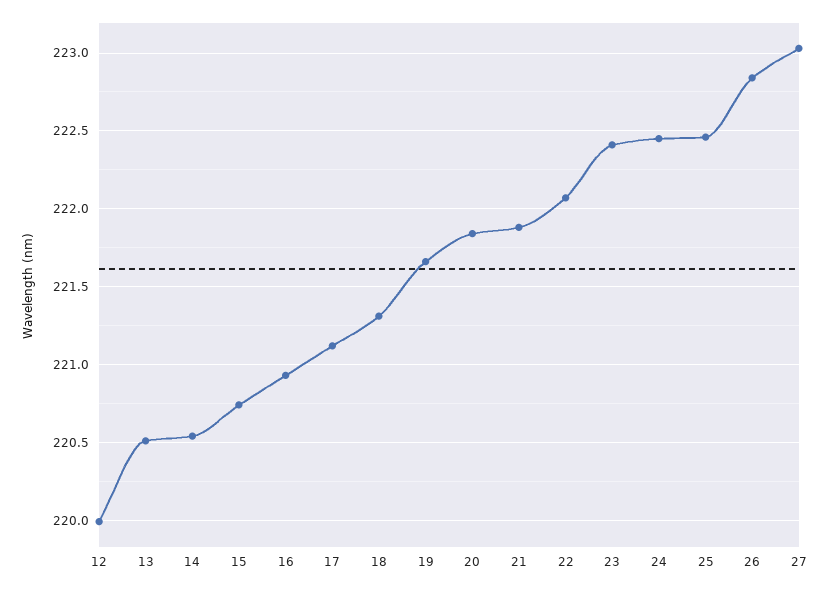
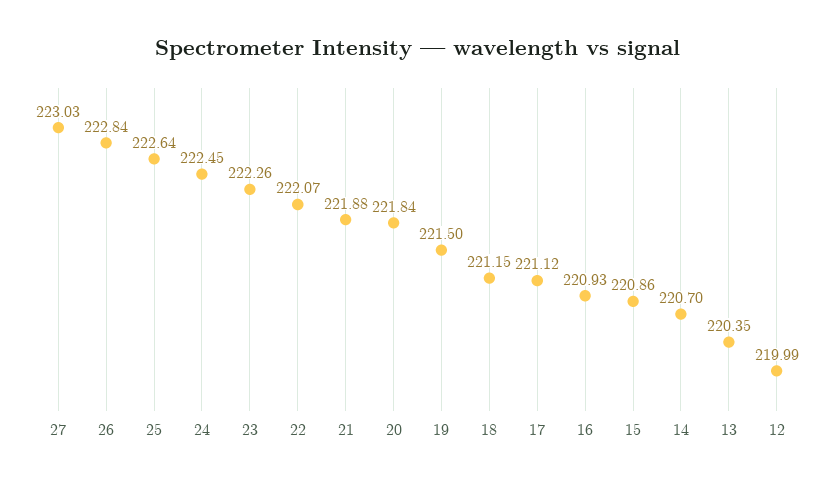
13: 220.5 -> 220.35
14: 220.55 -> 220.7
15: 220.75 -> 220.86
18: 221.3 -> 221.15
19: 221.65 -> 221.5
23: 222.4 -> 222.26
25: 222.45 -> 222.64

